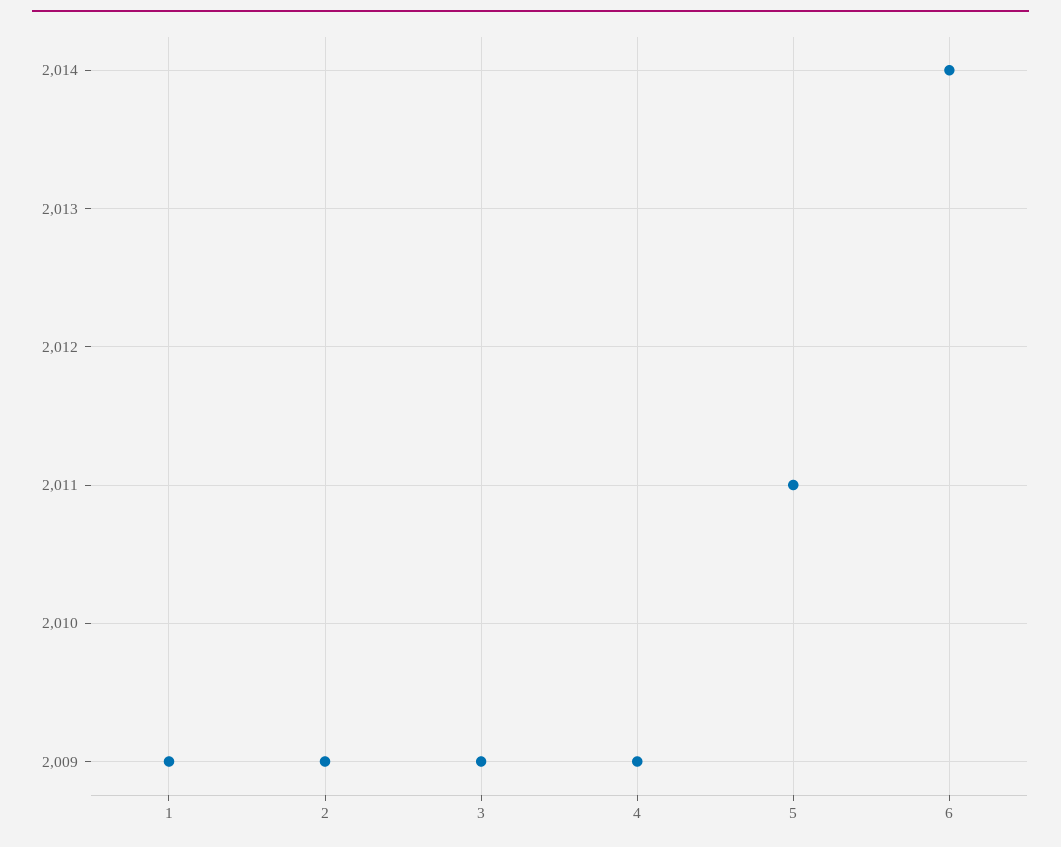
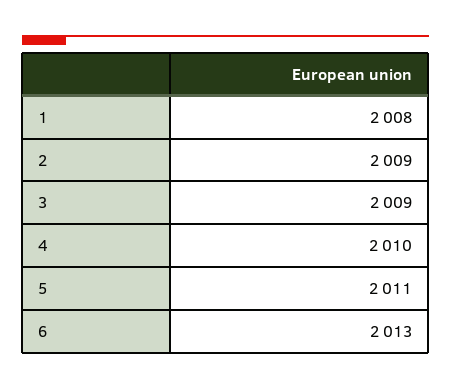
1: 2009 -> 2008
4: 2009 -> 2010
6: 2014 -> 2013

